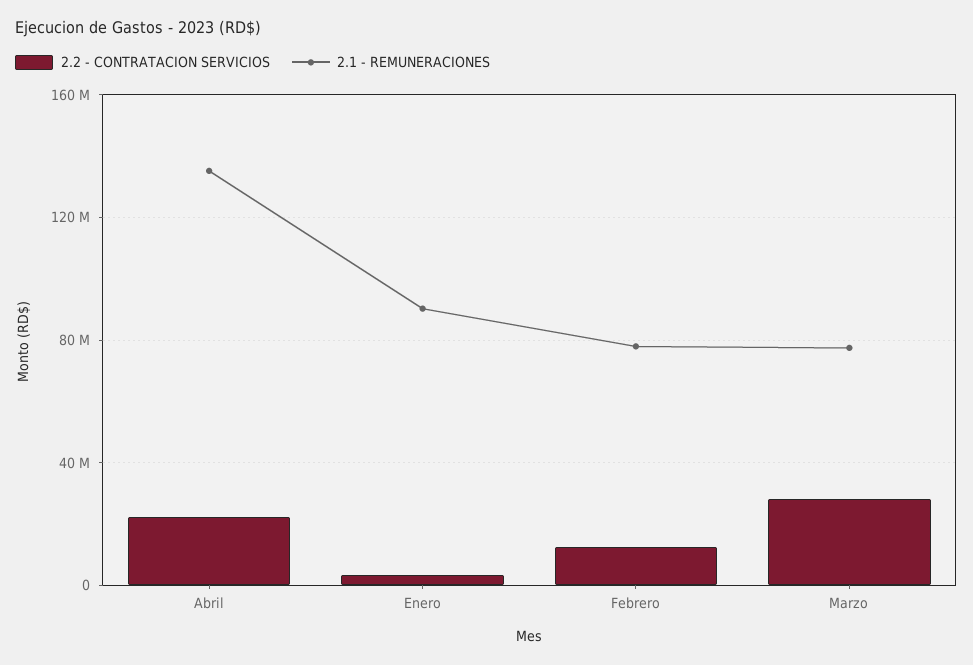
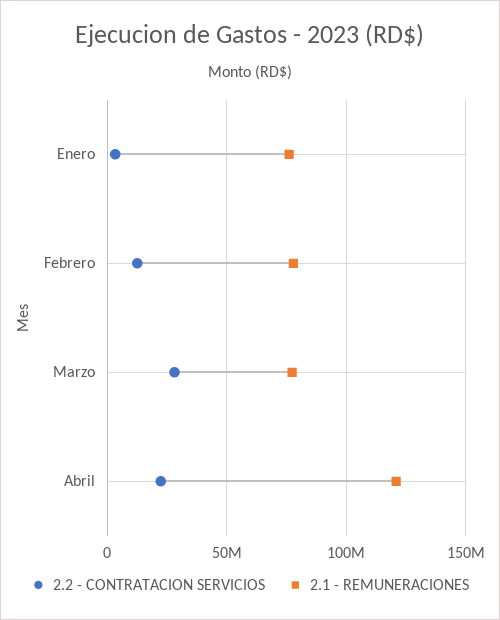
2.1 - REMUNERACIONES, Abril: 135000000 -> 120000000
2.1 - REMUNERACIONES, Enero: 90000000 -> 75000000

